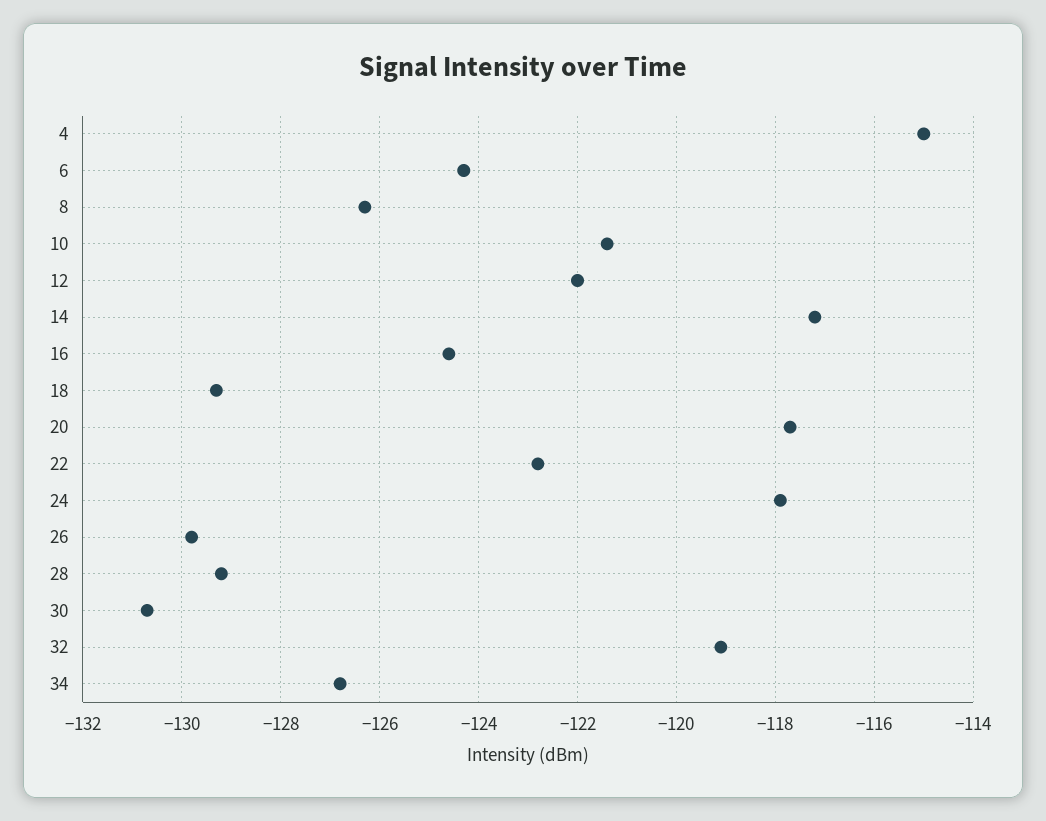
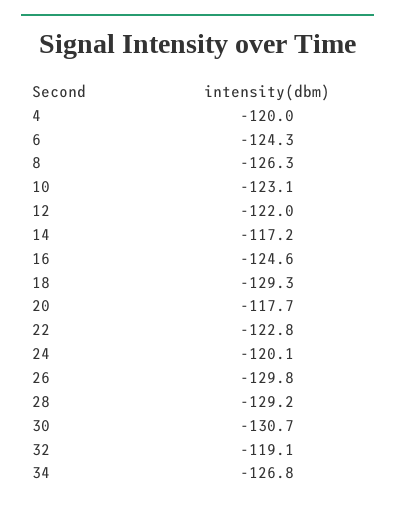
4: -115 -> -120
10: -121.5 -> -123.1
24: -118 -> -120.1

